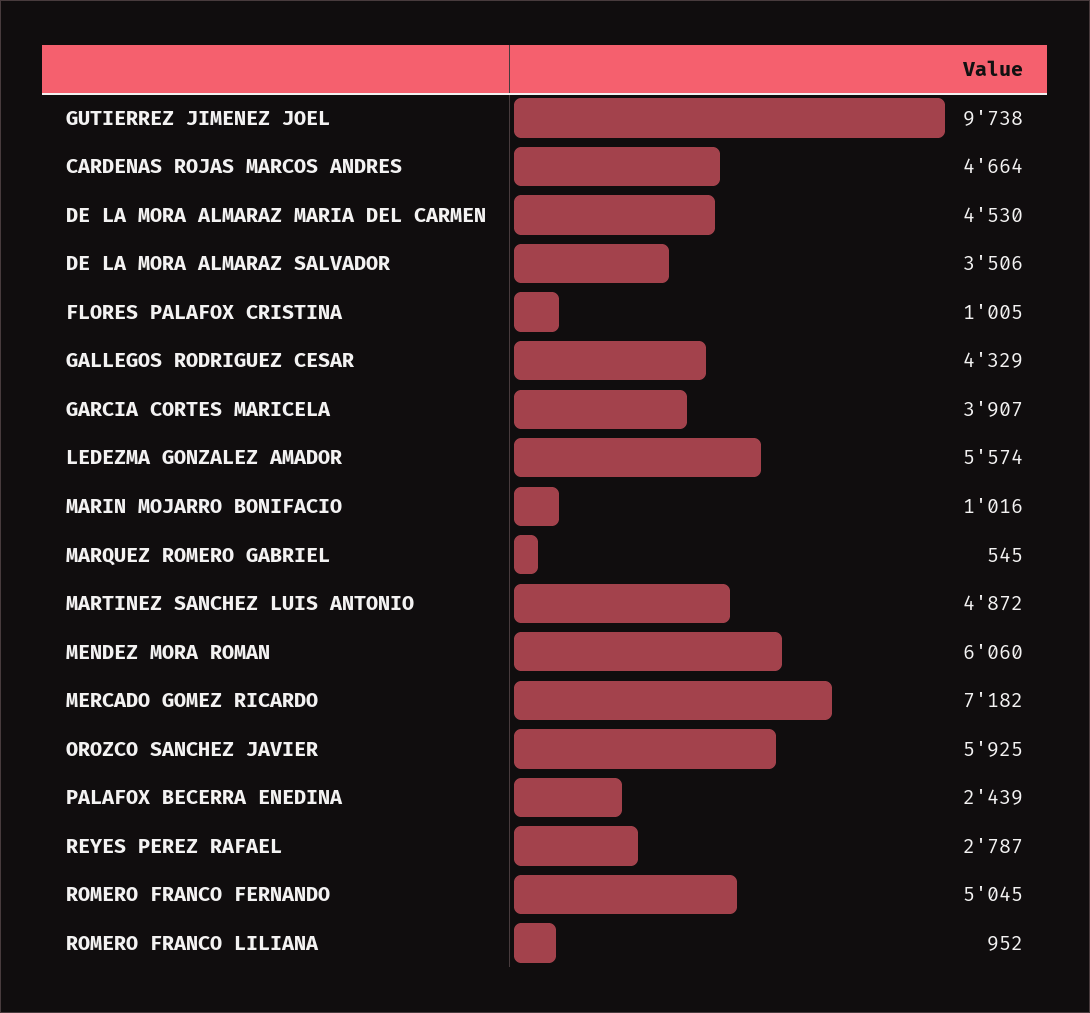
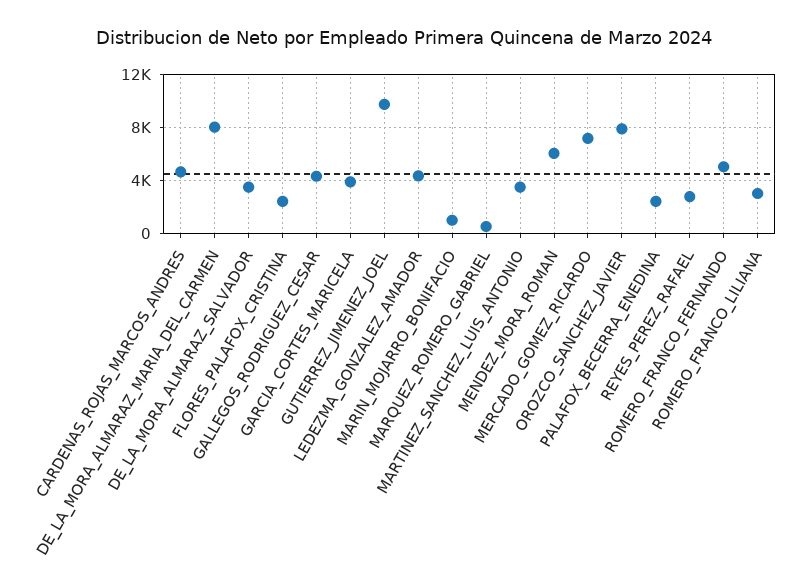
DE LA MORA ALMARAZ MARIA DEL CARMEN: 4530 -> 8000
FLORES PALAFOX CRISTINA: 1005 -> 2500
LEDEZMA GONZALEZ AMADOR: 5574 -> 4500
MARTINEZ SANCHEZ LUIS ANTONIO: 4872 -> 3500
OROZCO SANCHEZ JAVIER: 5925 -> 8000
ROMERO FRANCO LILIANA: 952 -> 3000

